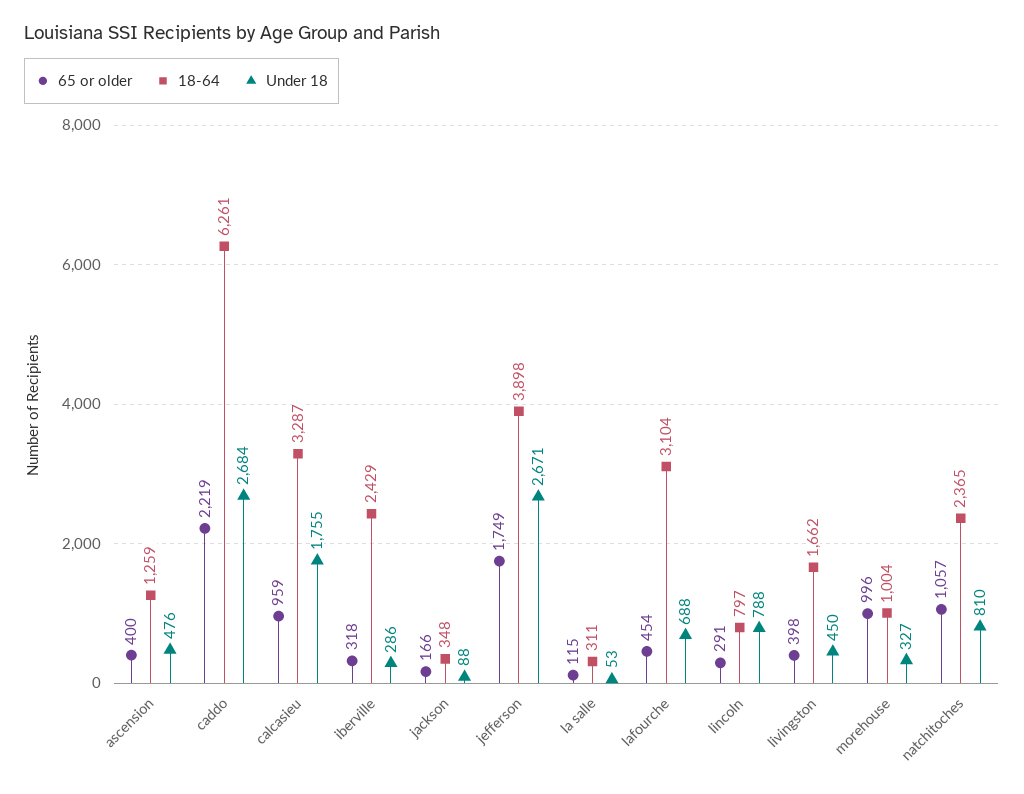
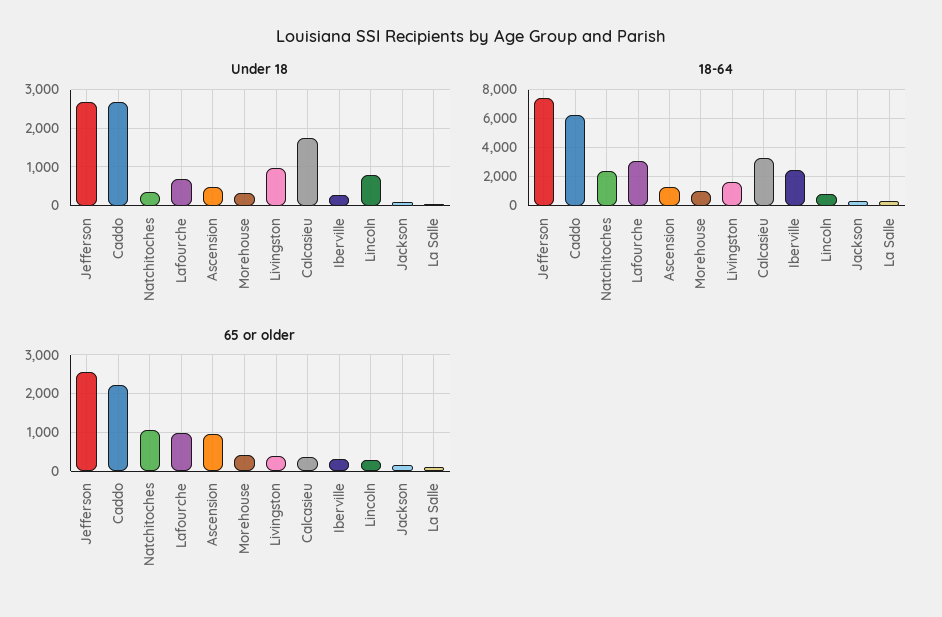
65 or older, ascension: 400 -> 1000
65 or older, calcasieu: 959 -> 400
65 or older, jefferson: 1749 -> 2600
18-64, jefferson: 3898 -> 7500
65 or older, lafourche: 454 -> 1000
Under 18, livingston: 450 -> 1000
65 or older, morehouse: 996 -> 400
Under 18, natchitoches: 810 -> 400

